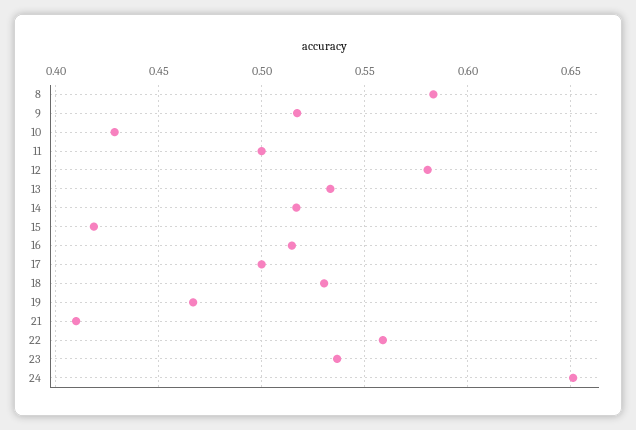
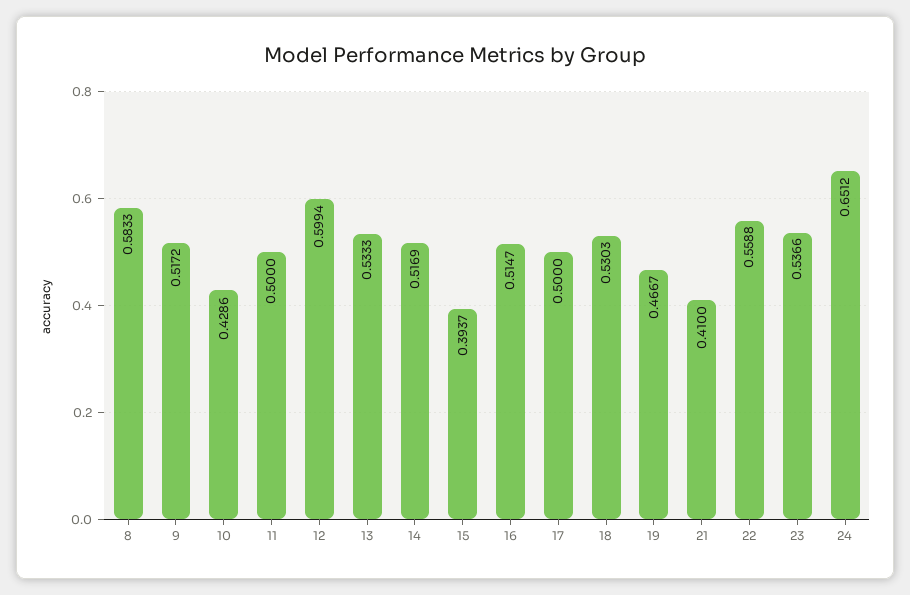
12: 0.58 -> 0.5994
15: 0.42 -> 0.3937

